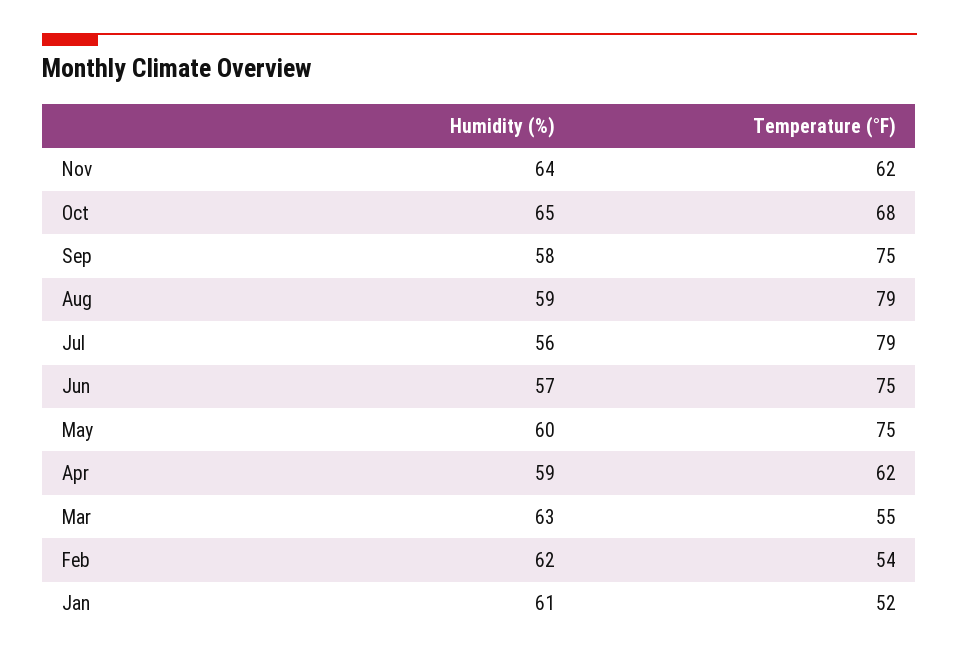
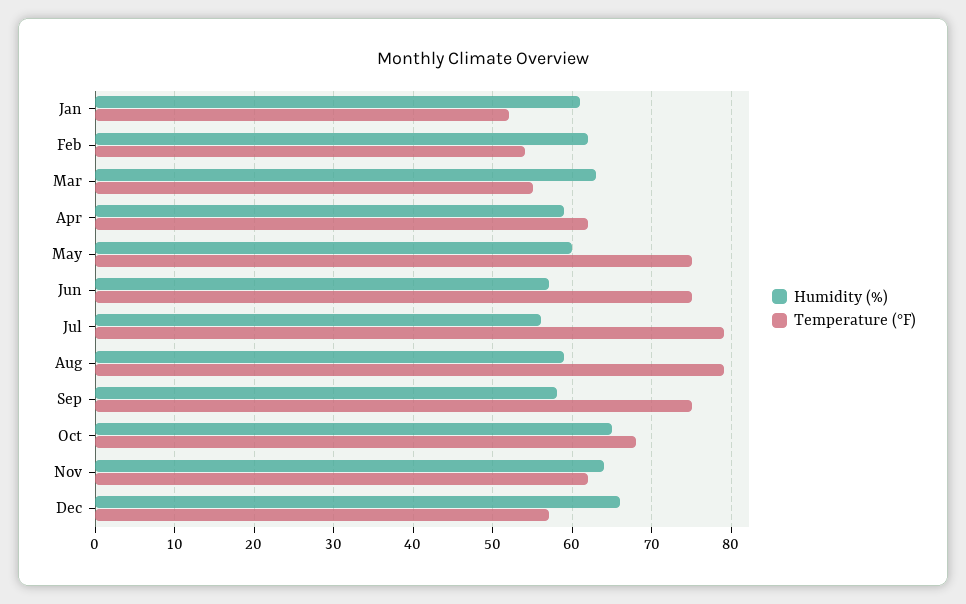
Humidity (%), Dec: none -> 66
Temperature (°F), Dec: none -> 57

